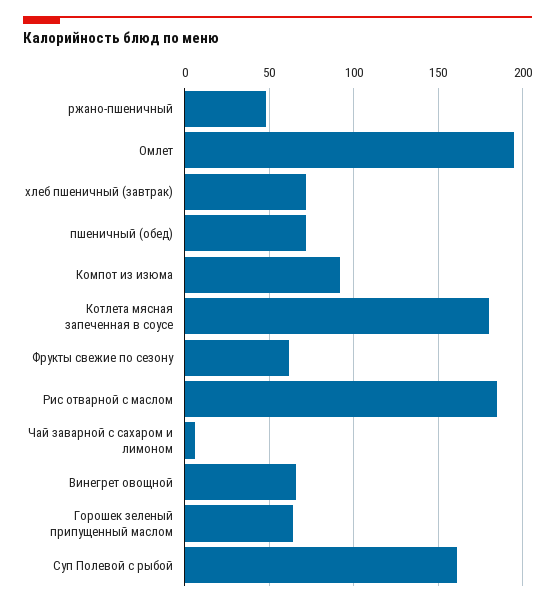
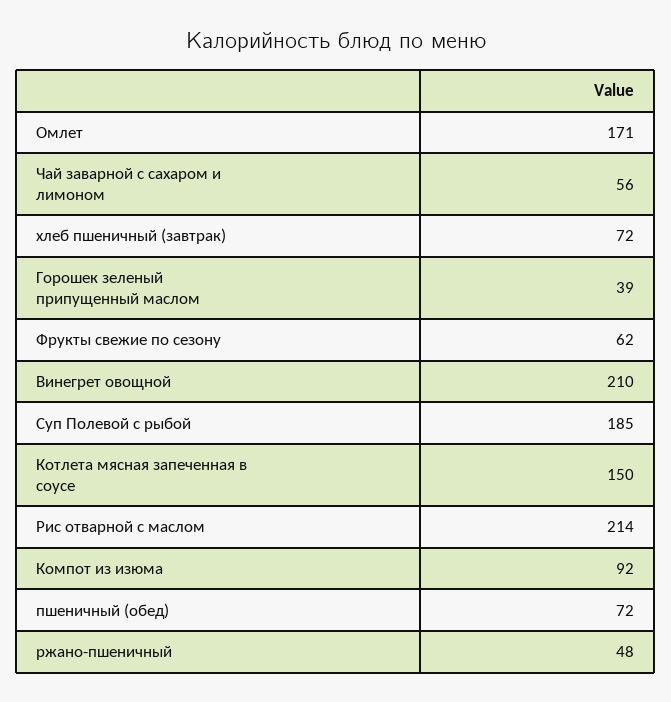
Омлет: 195 -> 171
Котлета мясная запеченная в соусе: 180 -> 150
Рис отварной с маслом: 185 -> 214
Чай заварной с сахаром и лимоном: 5 -> 56
Винегрет овощной: 65 -> 210
Горошек зеленый припущенный маслом: 65 -> 39
Суп Полевой с рыбой: 160 -> 185

